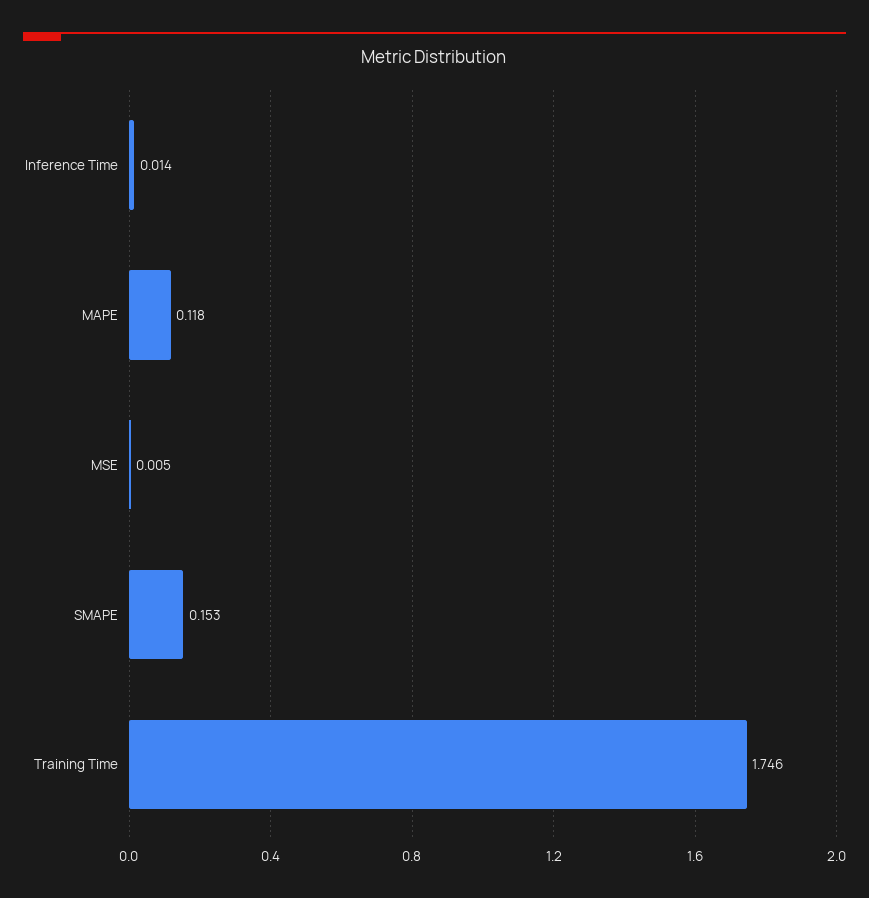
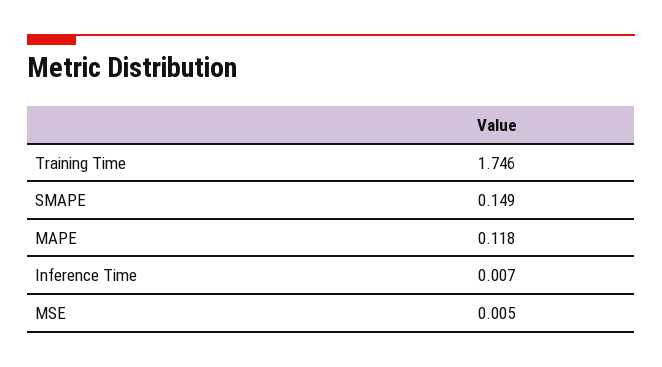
Inference Time: 0.014 -> 0.007
SMAPE: 0.153 -> 0.149

